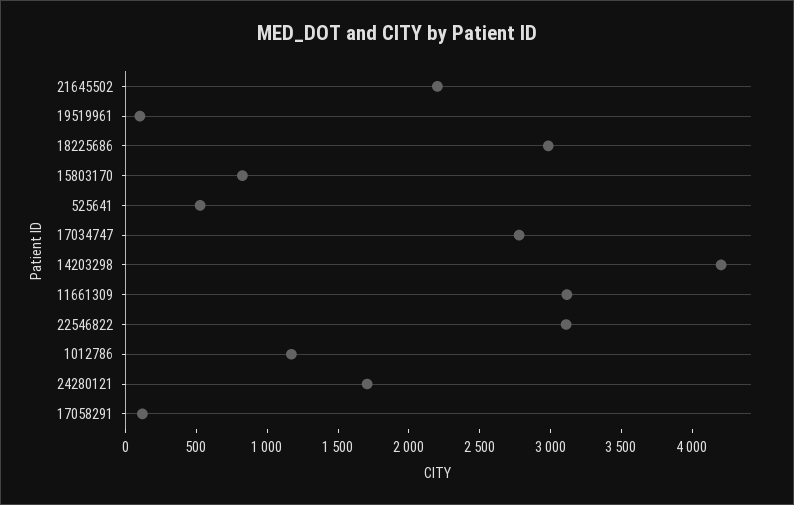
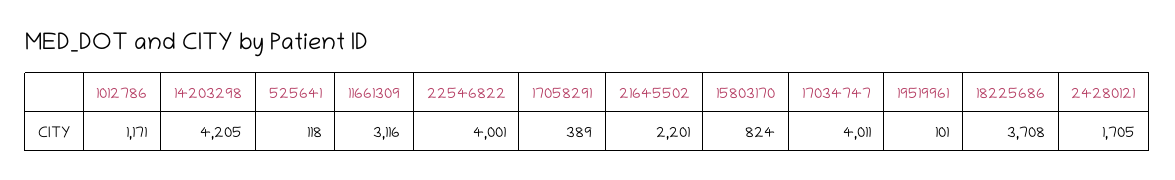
18225686: 3000 -> 3708
525641: 500 -> 118
17034747: 2800 -> 4011
22546822: 3100 -> 4001
17058291: 100 -> 389

